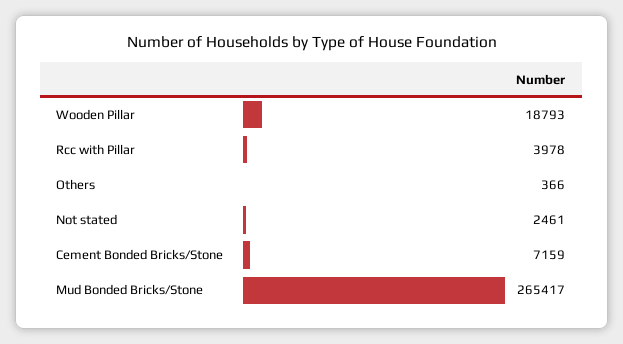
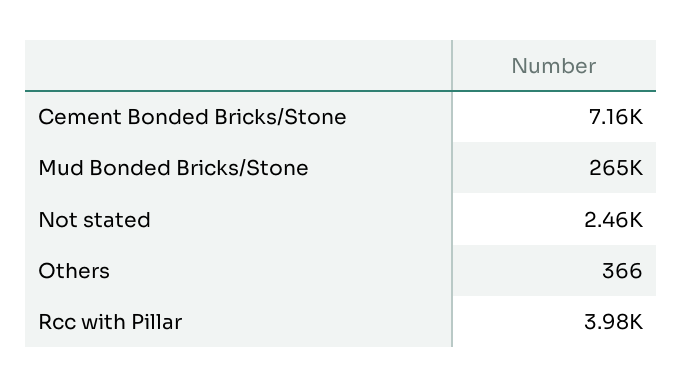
Wooden Pillar: 18793 -> none

